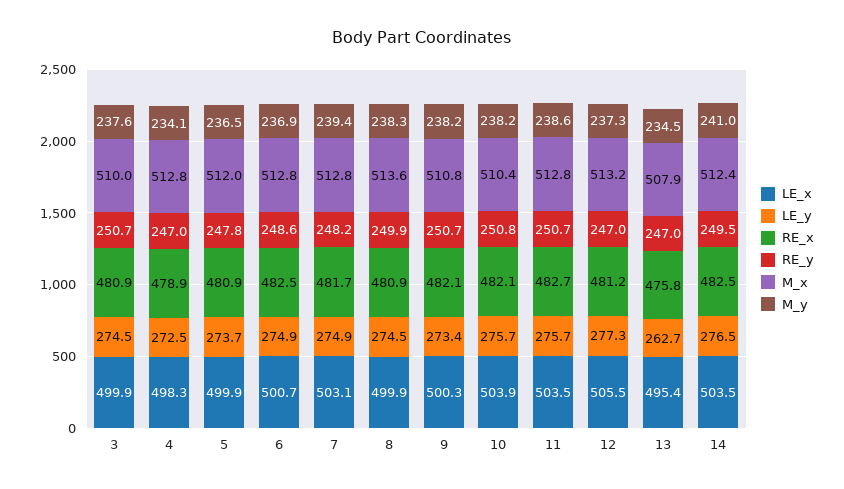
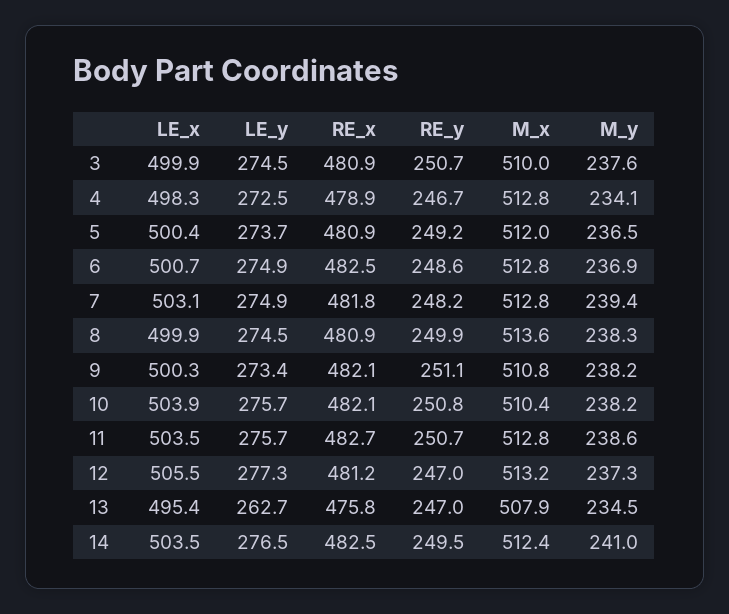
RE_y, 4: 247 -> 246.7
LE_x, 5: 499.9 -> 500.4
RE_y, 5: 247.8 -> 249.2
RE_x, 7: 481.7 -> 481.8
RE_y, 9: 250.7 -> 251.1

